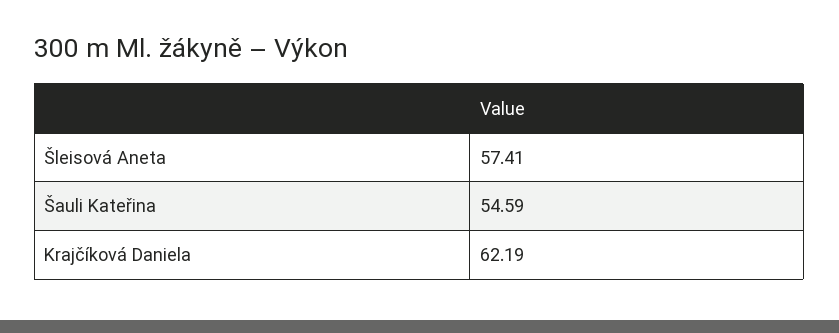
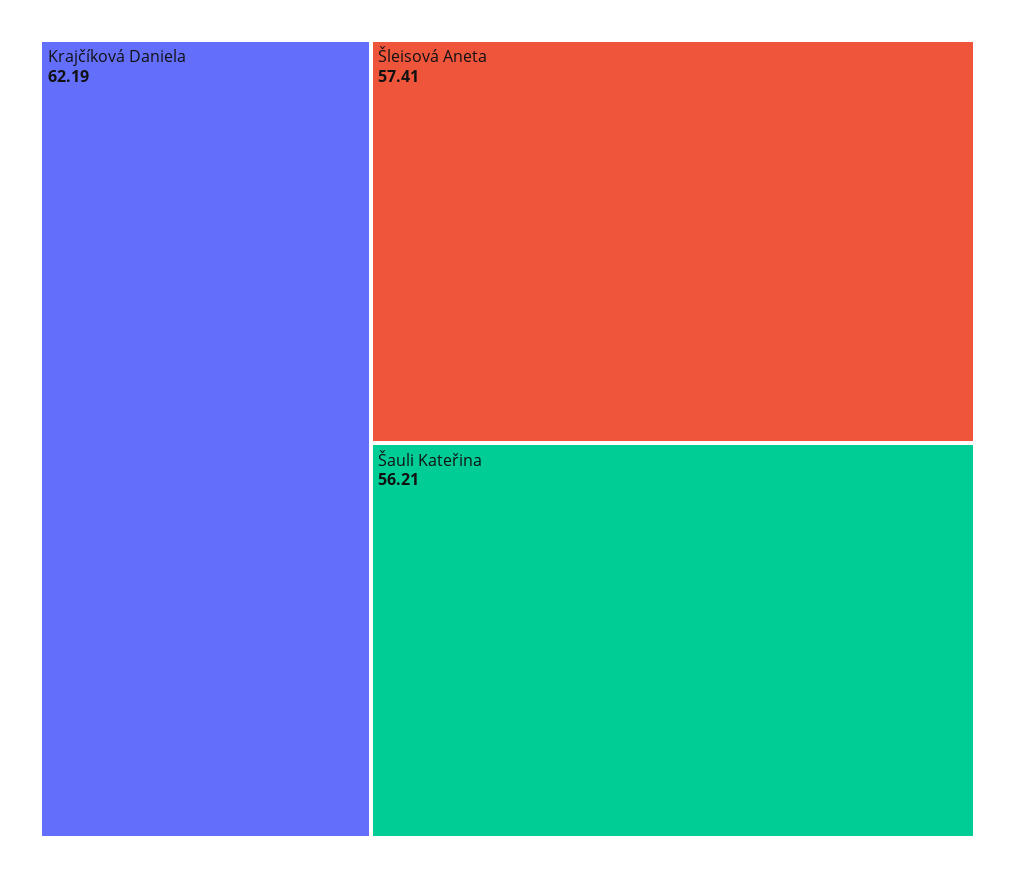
Šauli Kateřina: 54.59 -> 56.21

